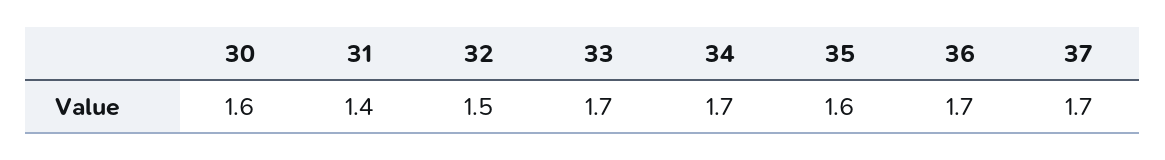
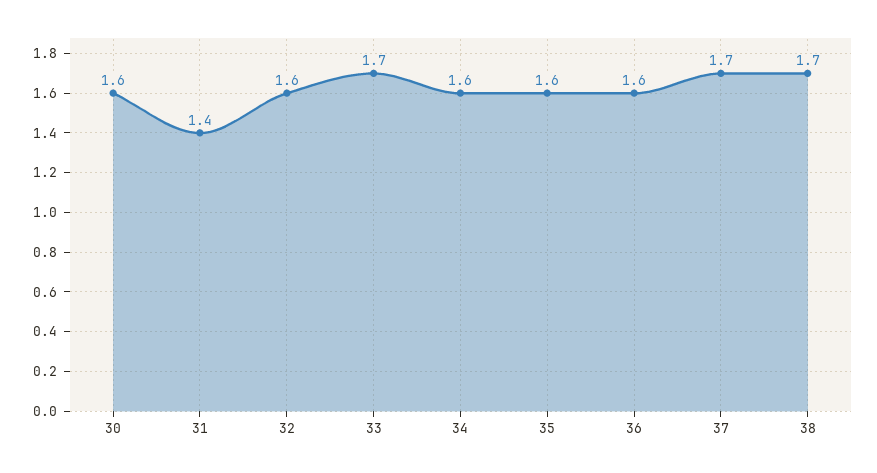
32: 1.5 -> 1.6
34: 1.7 -> 1.6
36: 1.7 -> 1.6
38: none -> 1.7

